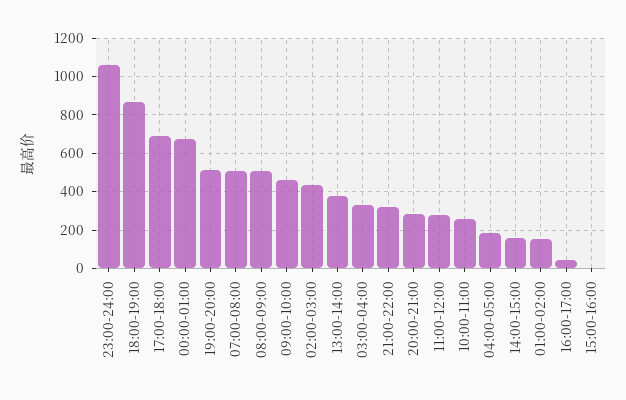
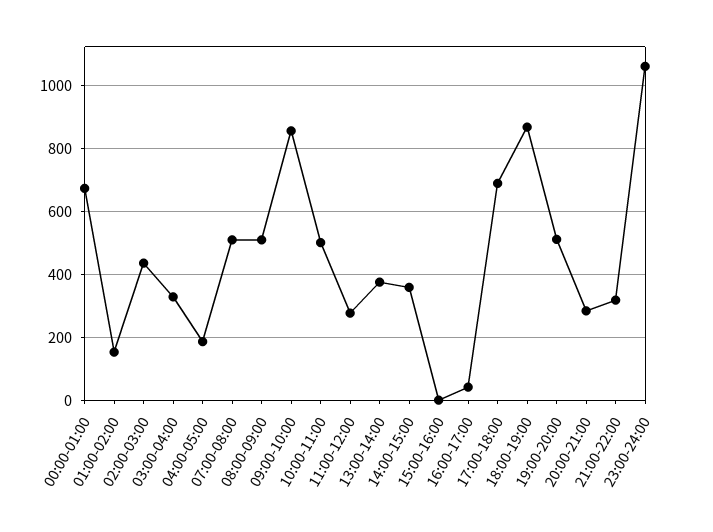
09:00-10:00: 450 -> 860
10:00-11:00: 250 -> 500
14:00-15:00: 150 -> 360

